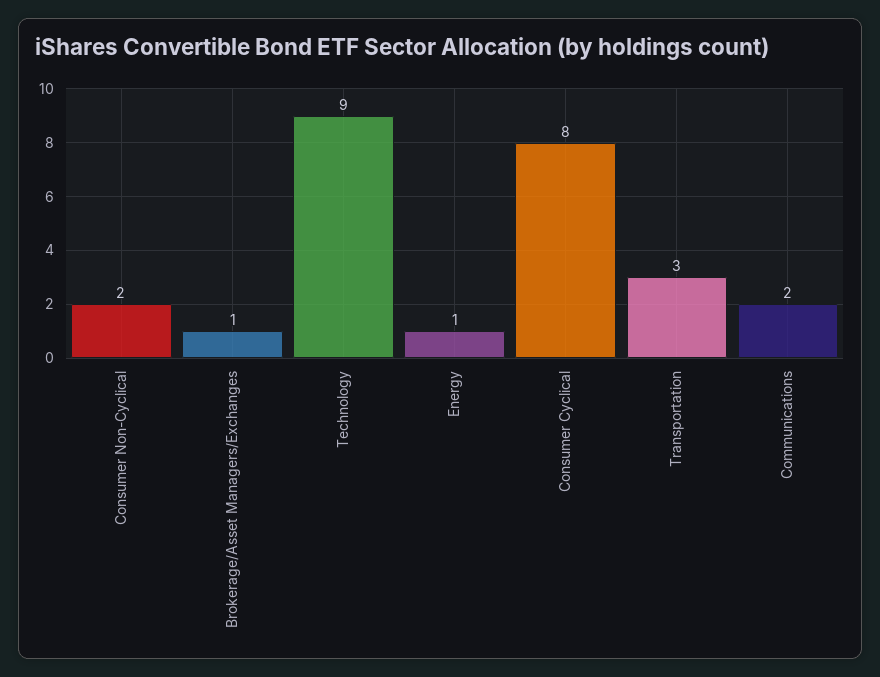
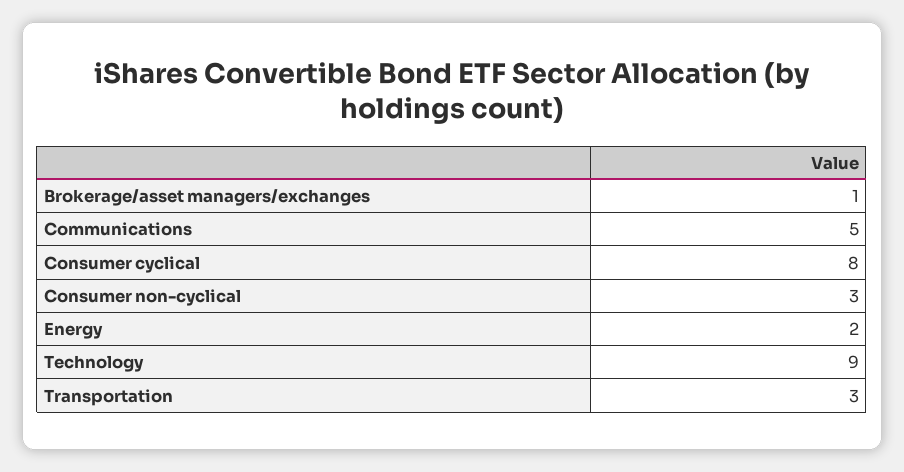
Consumer Non-Cyclical: 2 -> 3
Energy: 1 -> 2
Communications: 2 -> 5

